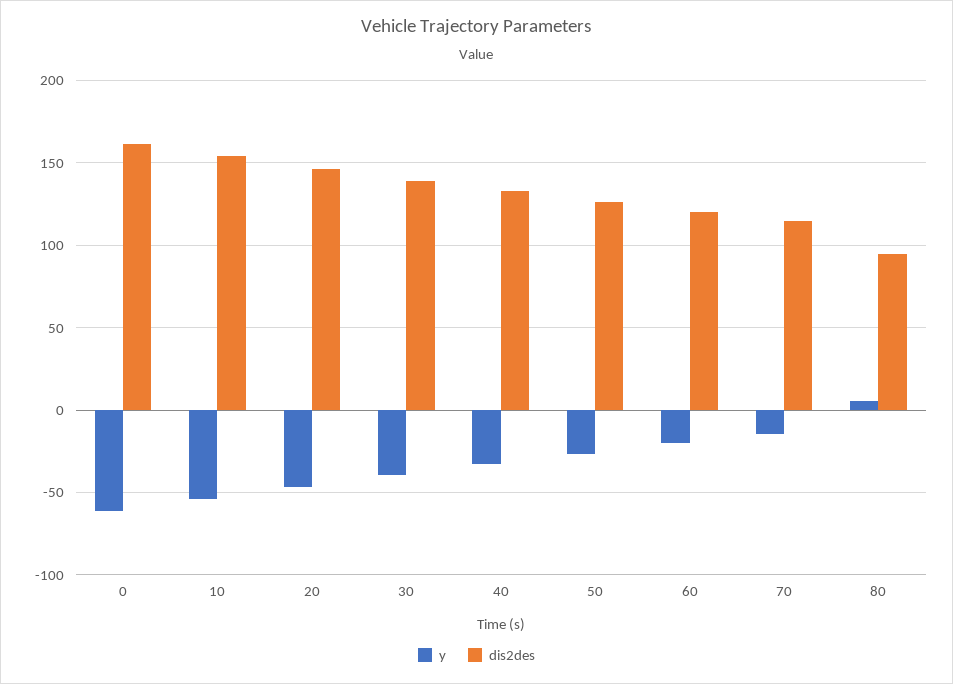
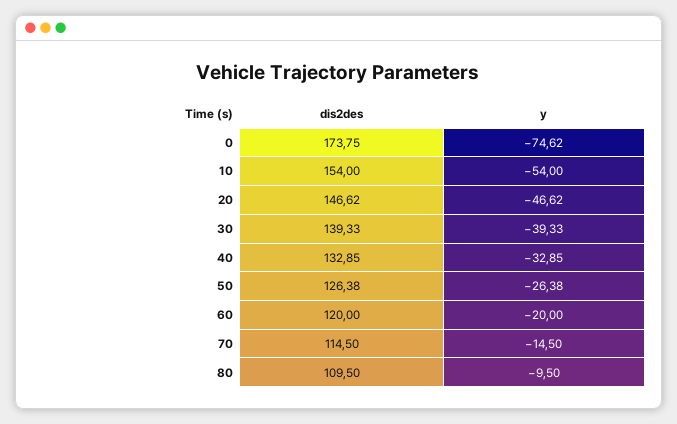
y, 0: -60 -> -74.62
dis2des, 0: 160 -> 173.75
y, 80: 5 -> -9.5
dis2des, 80: 95 -> 109.5

